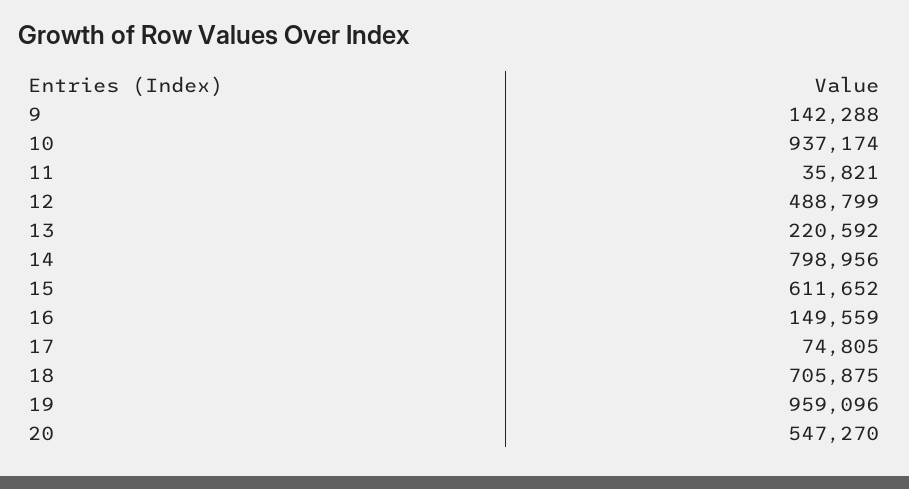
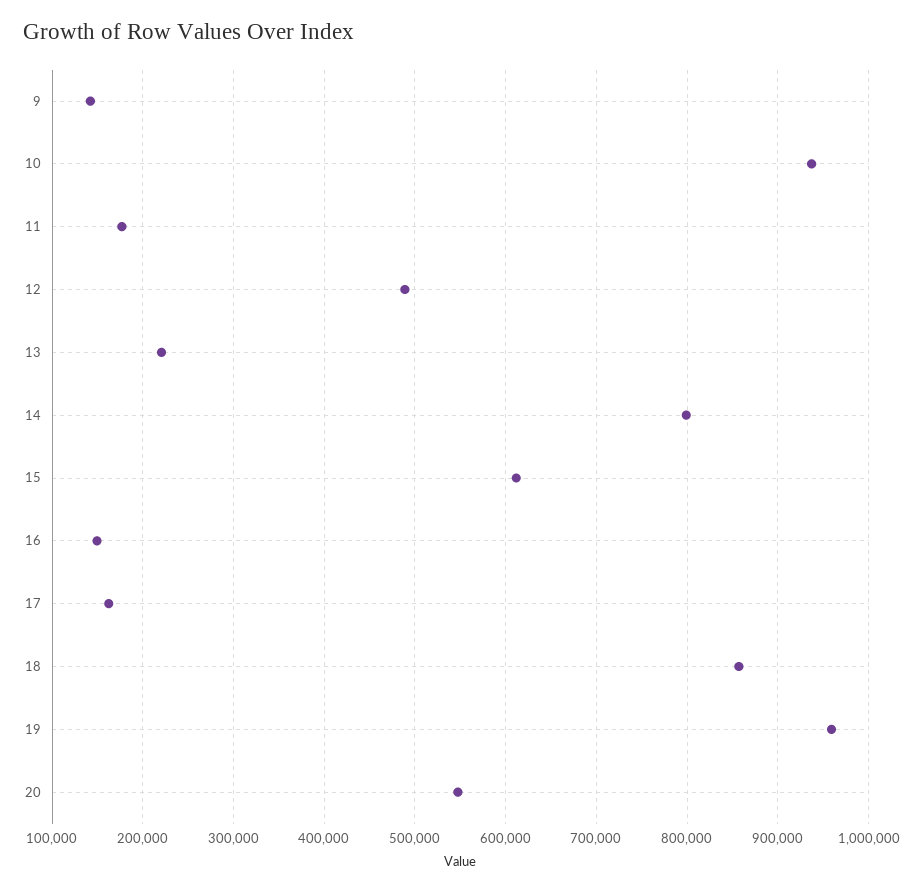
11: 35821 -> 180000
17: 74805 -> 160000
18: 705875 -> 860000

